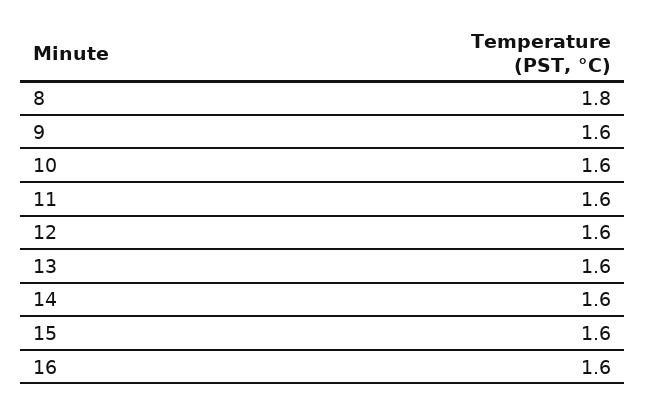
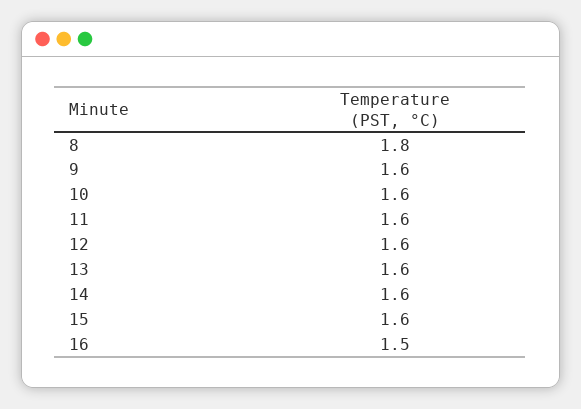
16: 1.6 -> 1.5

